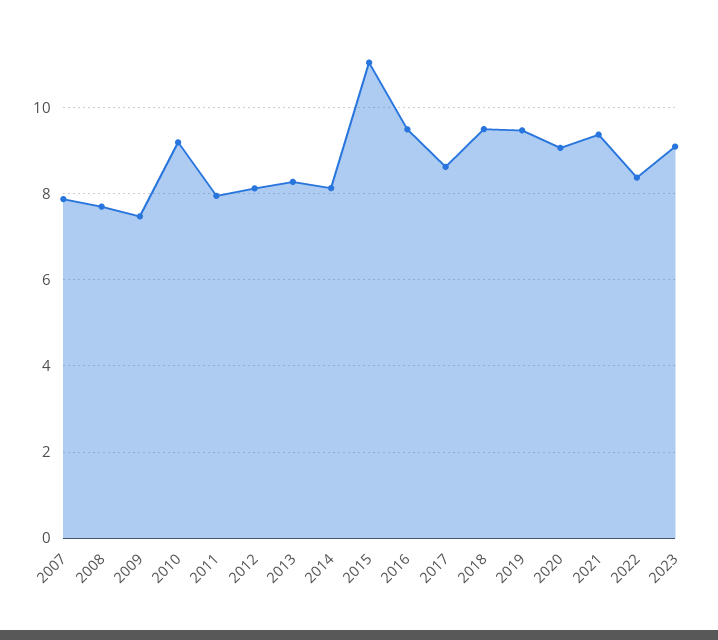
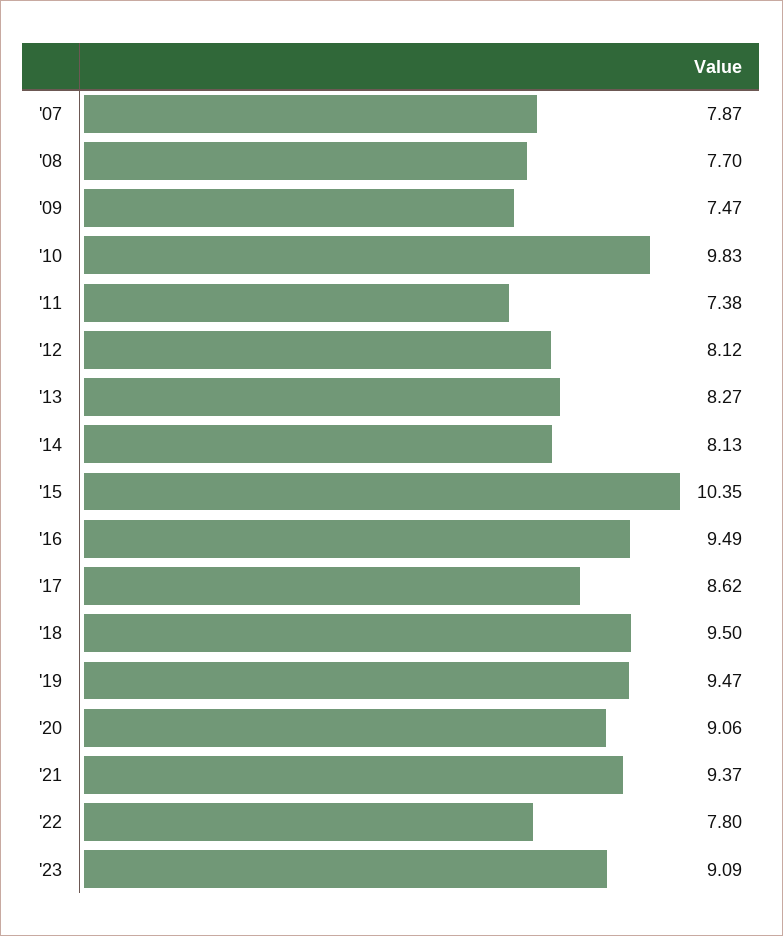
2010: 9.2 -> 9.83
2011: 8 -> 7.38
2015: 11 -> 10.35
2022: 8.4 -> 7.8

